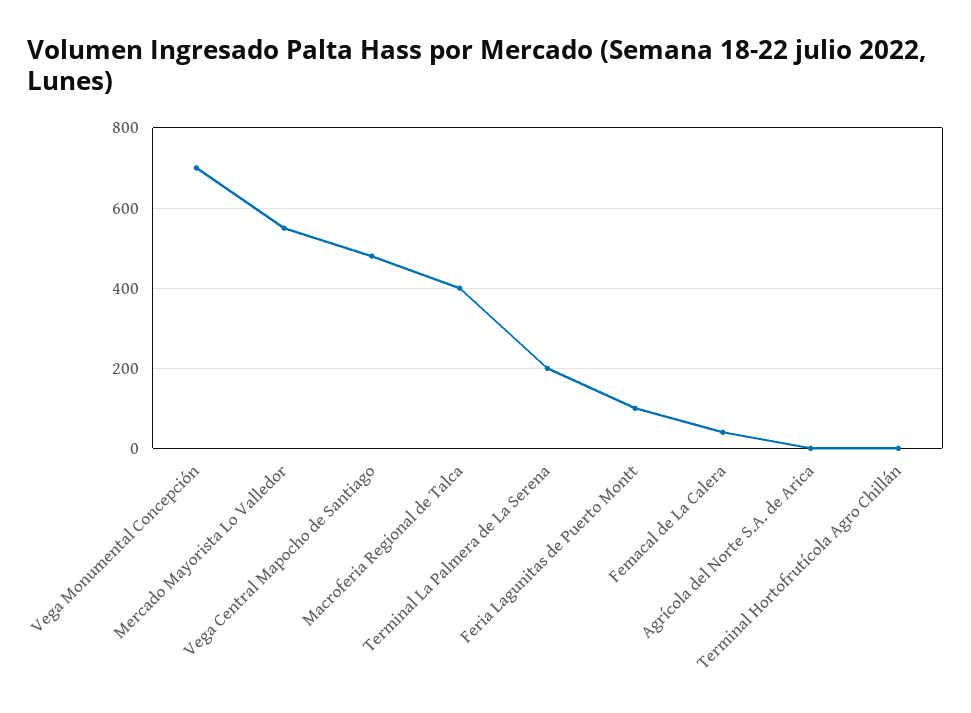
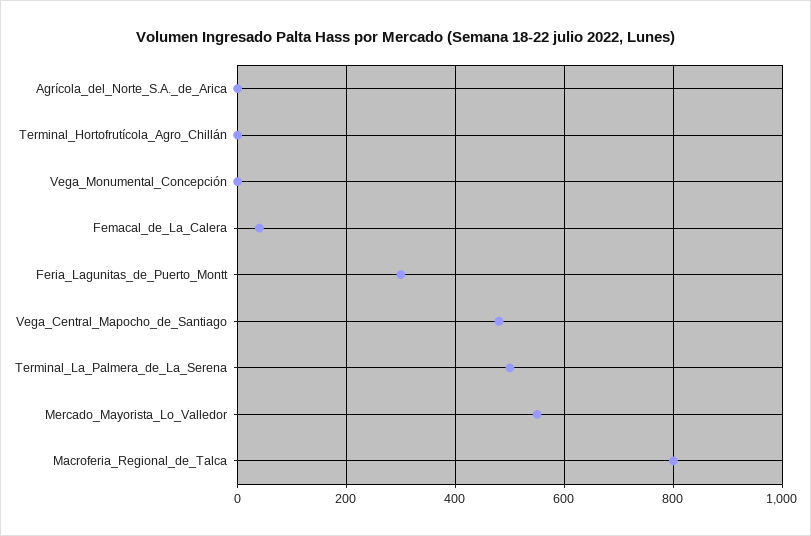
Vega Monumental Concepción: 700 -> 0
Macroferia Regional de Talca: 400 -> 800
Terminal La Palmera de La Serena: 200 -> 500
Feria Lagunitas de Puerto Montt: 100 -> 300

